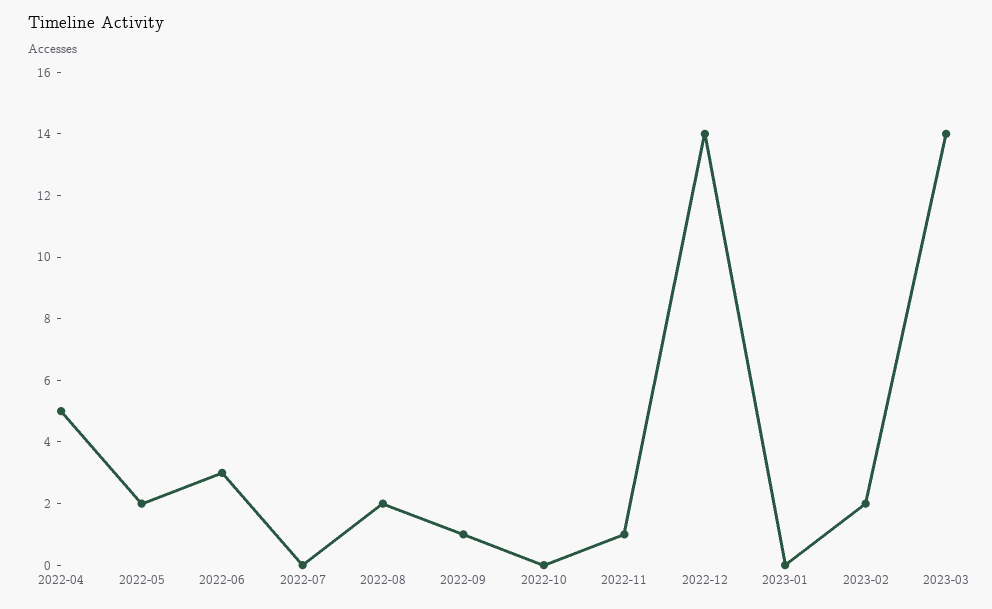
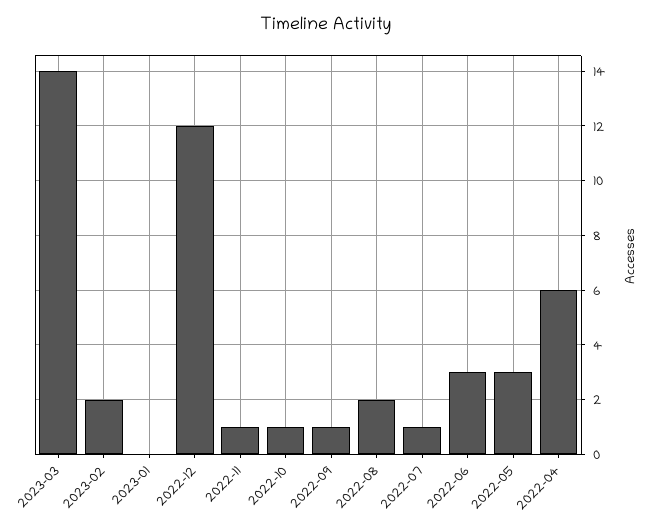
2022-04: 5 -> 6
2022-05: 2 -> 3
2022-07: 0 -> 1
2022-10: 0 -> 1
2022-12: 14 -> 12

